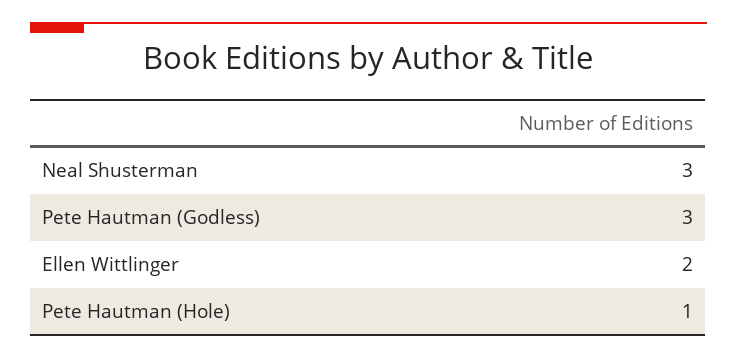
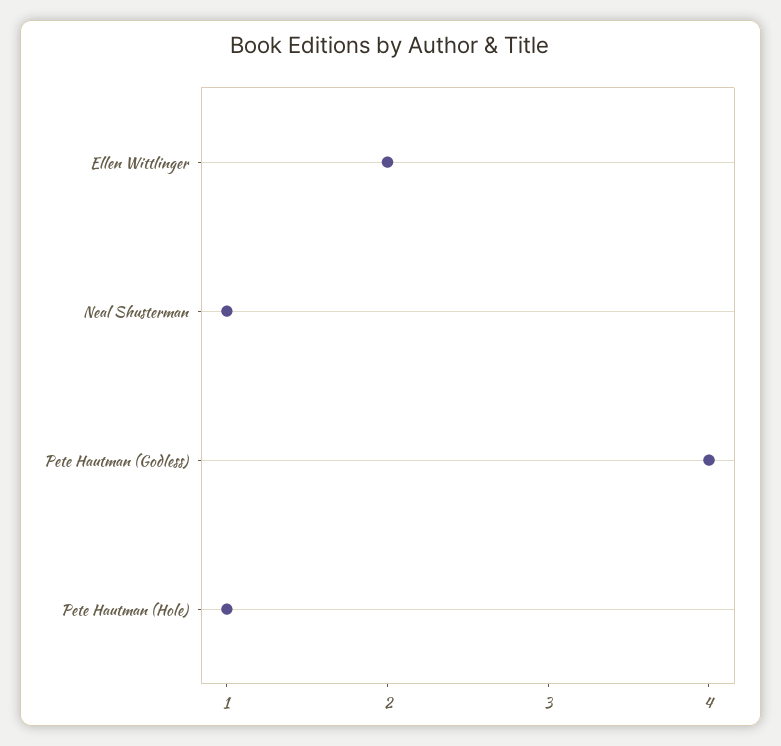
Neal Shusterman: 3 -> 1
Pete Hautman (Godless): 3 -> 4

